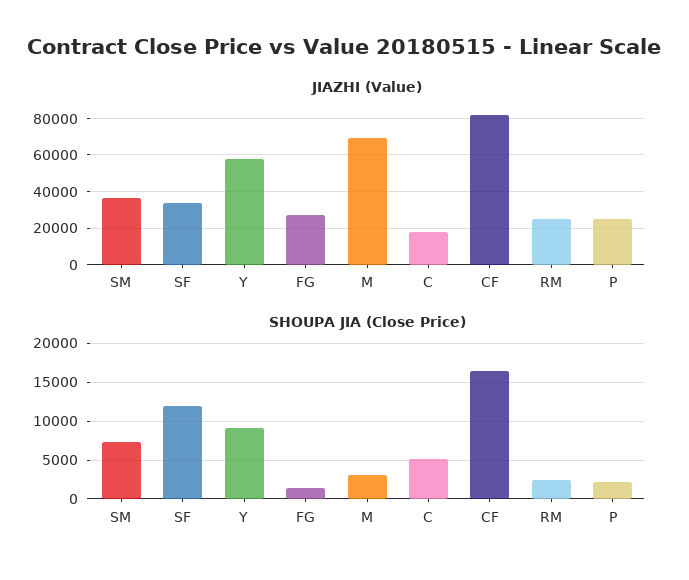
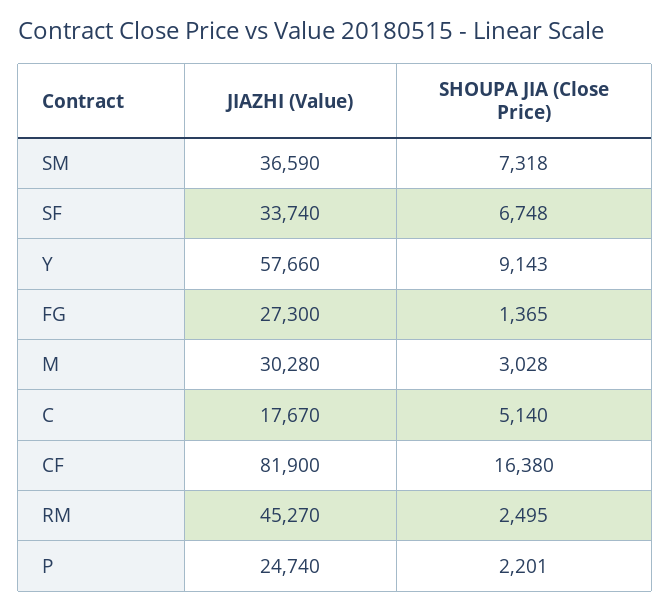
JIAZHI (Value), M: 70000 -> 30280
JIAZHI (Value), RM: 25000 -> 45270
SHOUPA JIA (Close Price), SF: 12000 -> 6748

